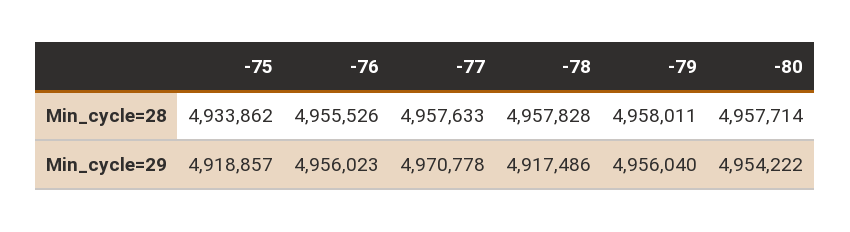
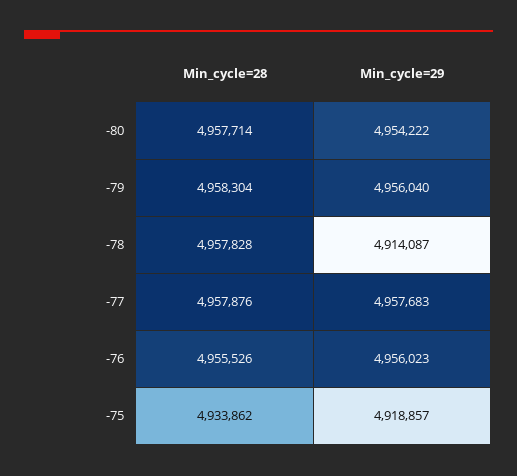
-77, Min_cycle=28: 4957633 -> 4957876
-79, Min_cycle=28: 4958011 -> 4958304
-77, Min_cycle=29: 4970778 -> 4957683
-78, Min_cycle=29: 4917486 -> 4914087

